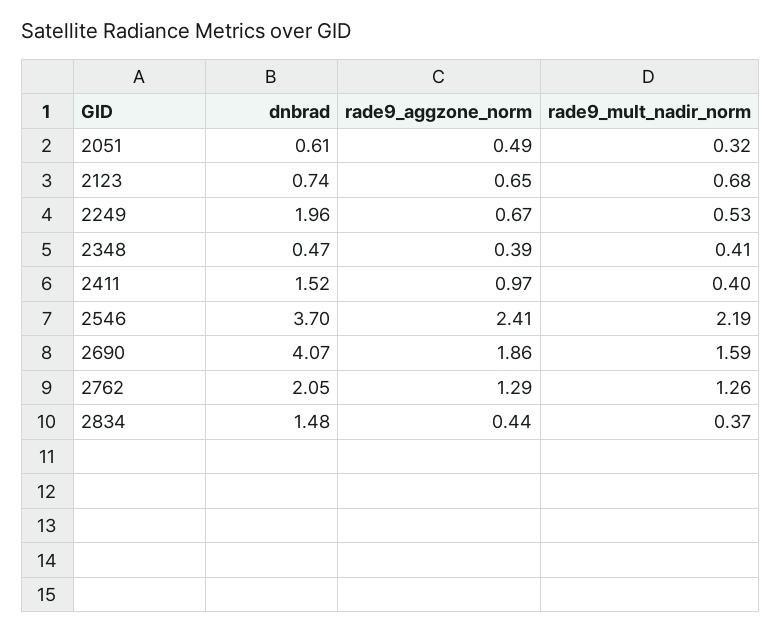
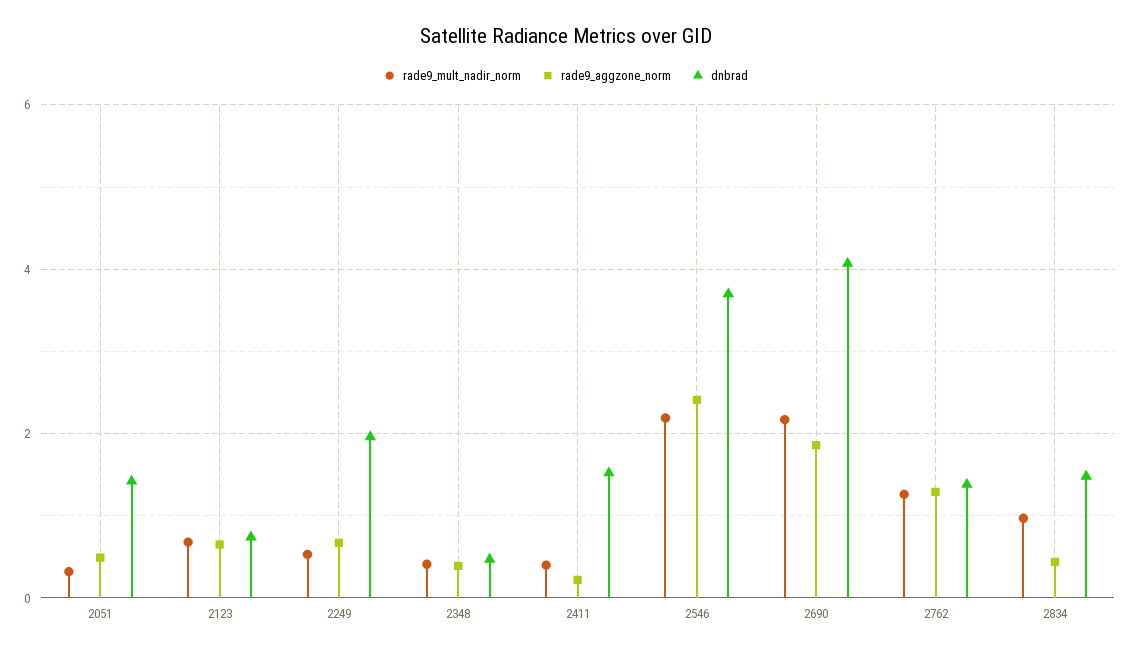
dnbrad, 2051: 0.61 -> 1.4
rade9_aggzone_norm, 2411: 0.97 -> 0.2
rade9_mult_nadir_norm, 2690: 1.59 -> 2.2
dnbrad, 2762: 2.05 -> 1.4
rade9_mult_nadir_norm, 2834: 0.37 -> 1

